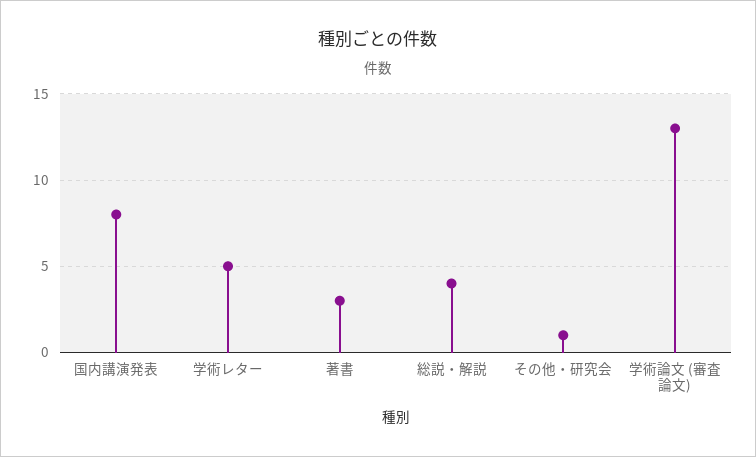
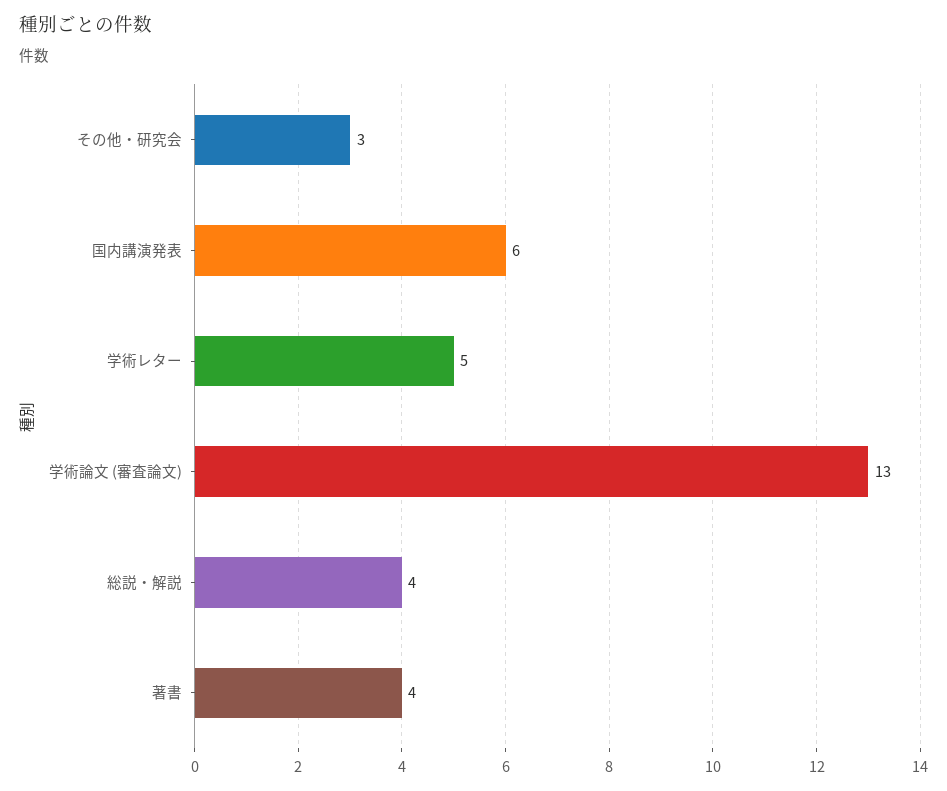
国内講演発表: 8 -> 6
著書: 3 -> 4
その他・研究会: 1 -> 3

